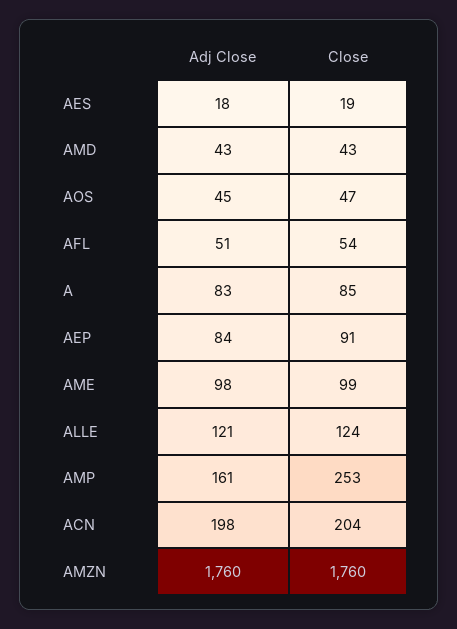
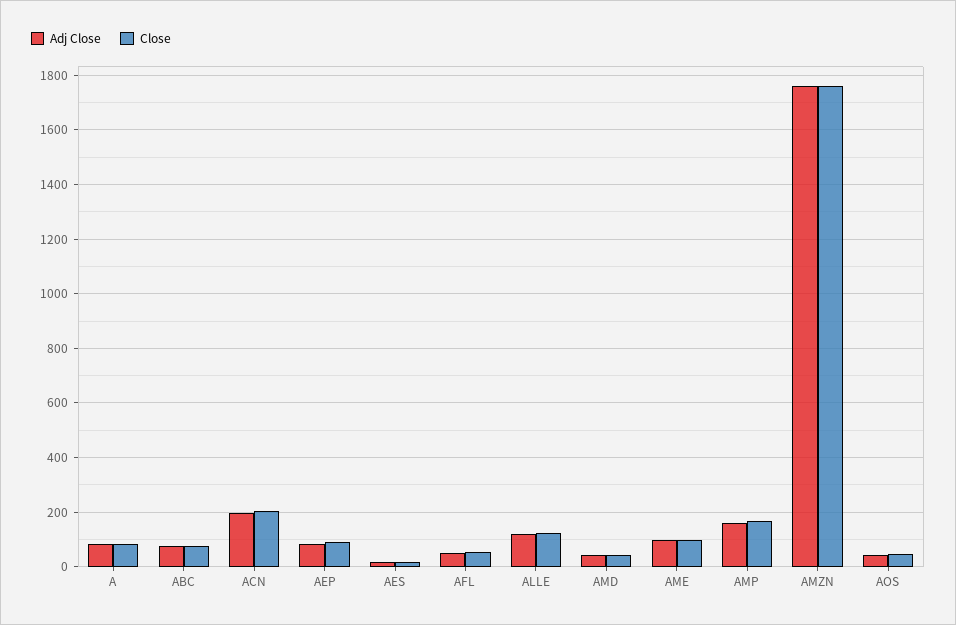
Close, AMP: 253 -> 175
Adj Close, ABC: none -> 75
Close, ABC: none -> 75

